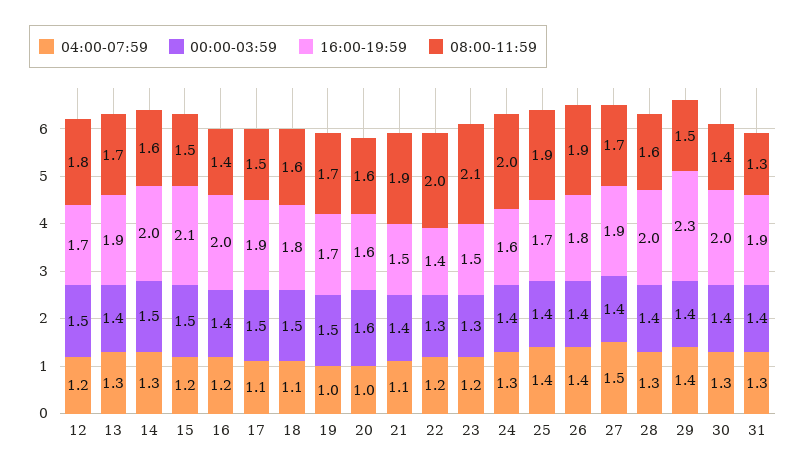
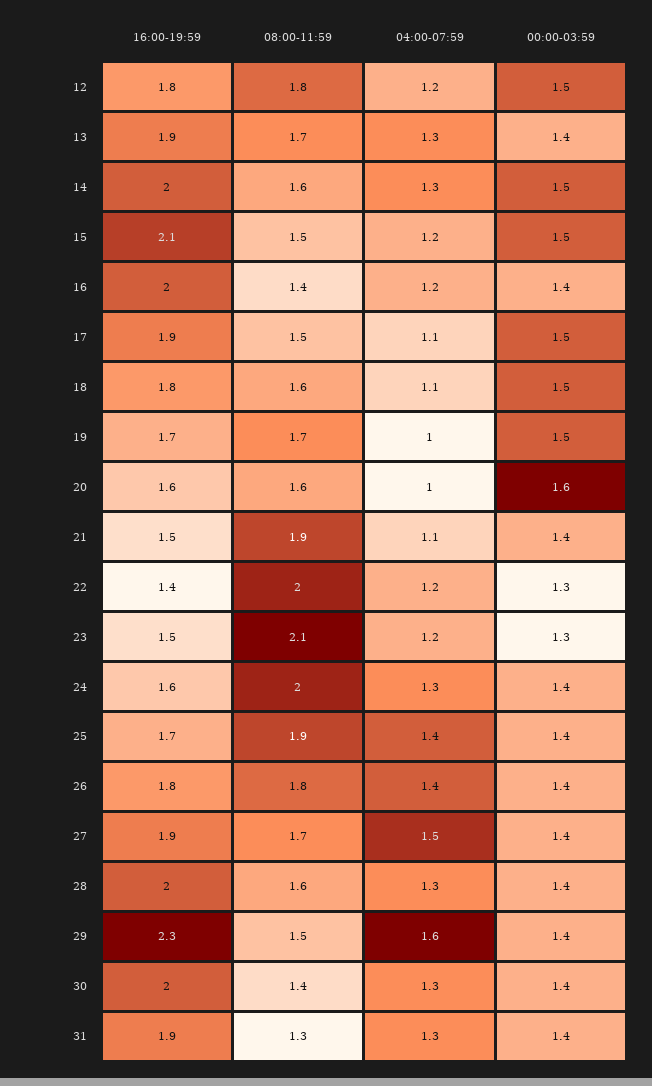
16:00-19:59, 12: 1.7 -> 1.8
08:00-11:59, 26: 1.9 -> 1.8
04:00-07:59, 29: 1.4 -> 1.6

